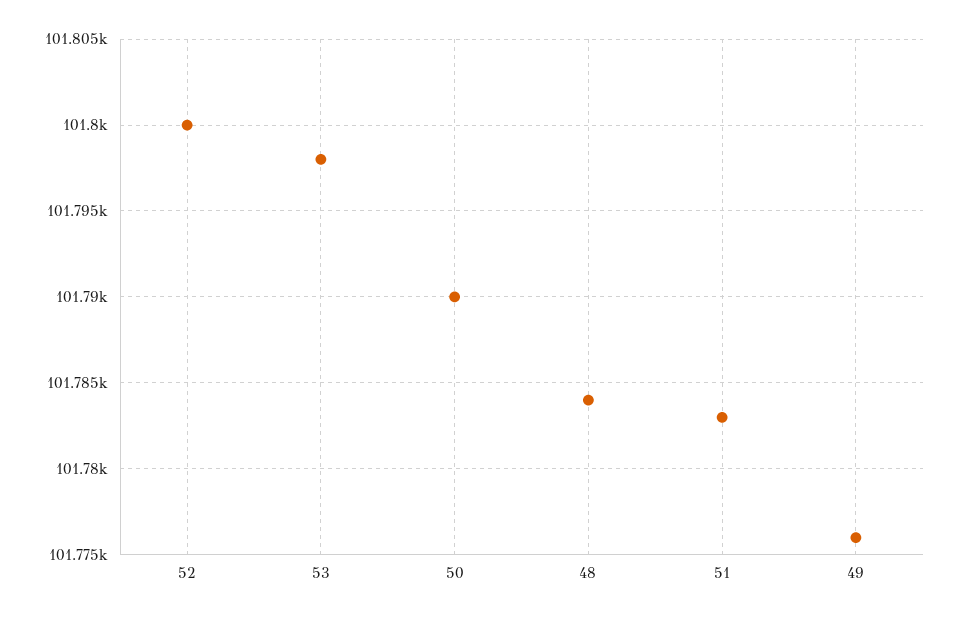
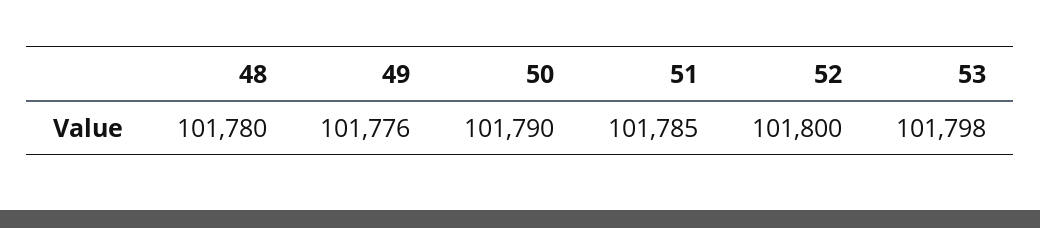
48: 101784 -> 101780
51: 101783 -> 101785

